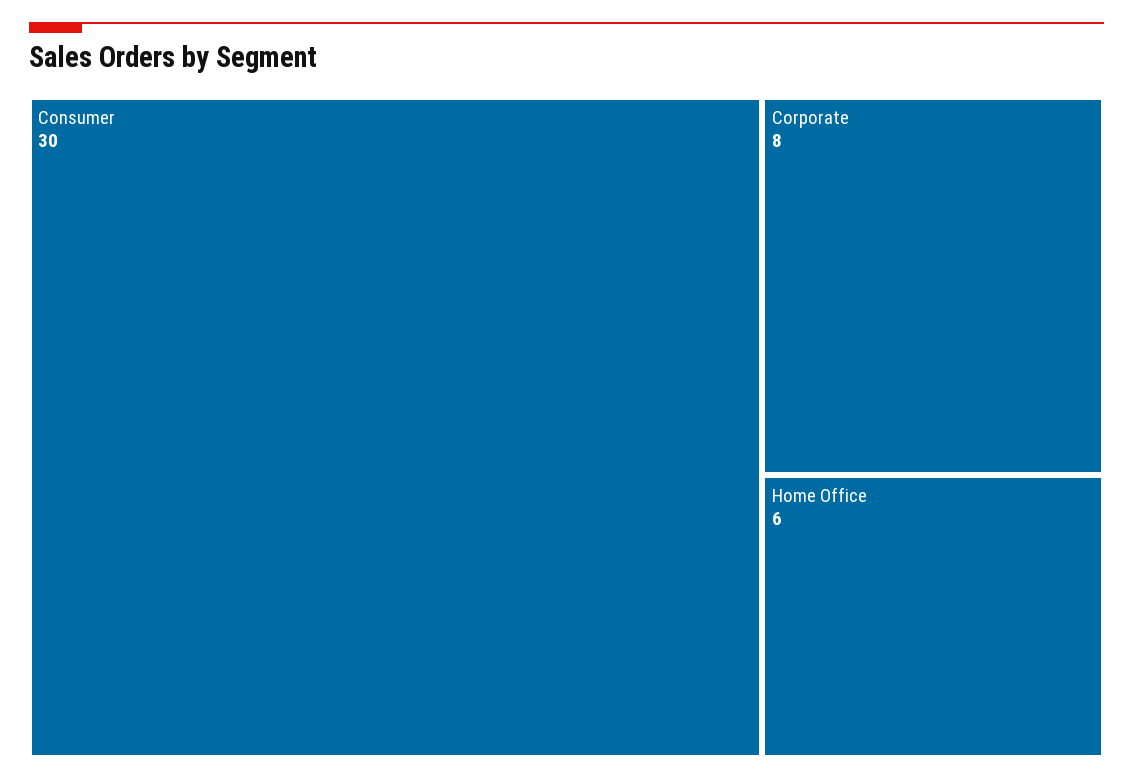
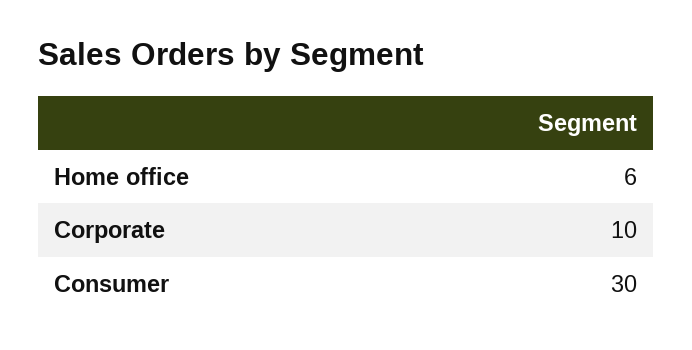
Corporate: 8 -> 10

